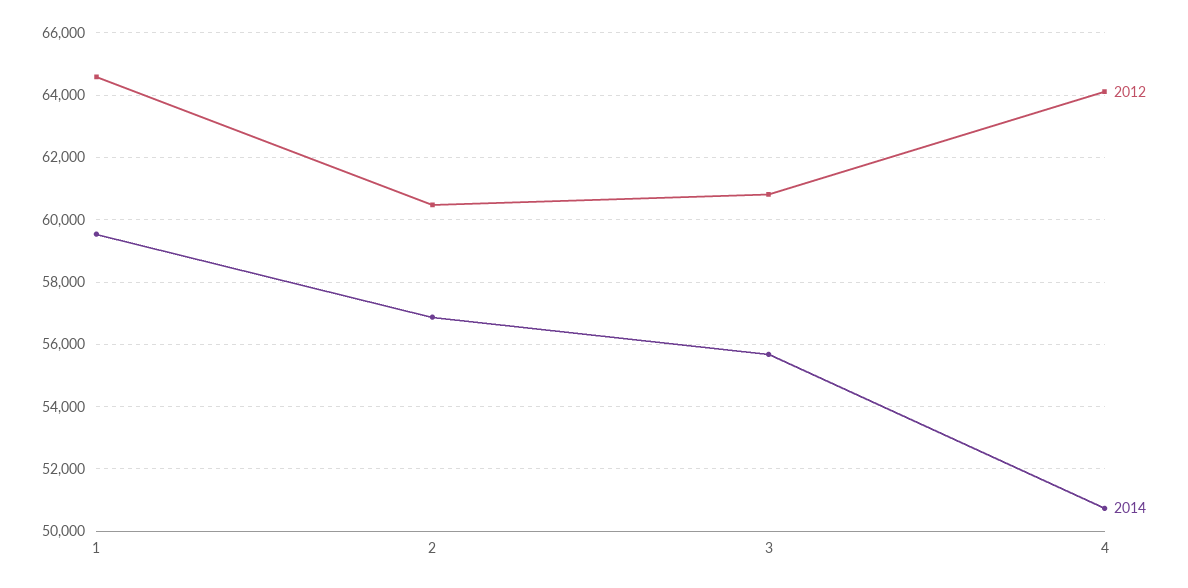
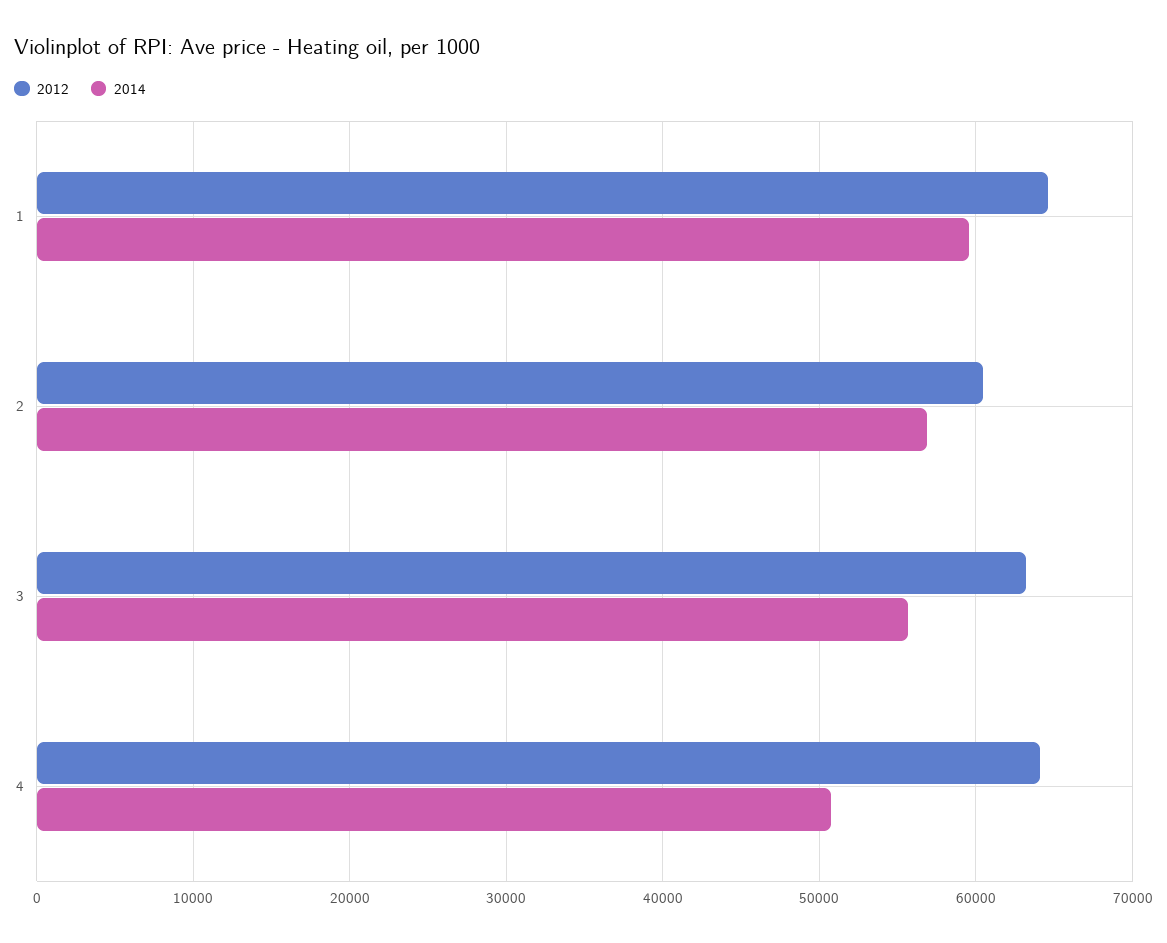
2012, 3: 60800 -> 63000

